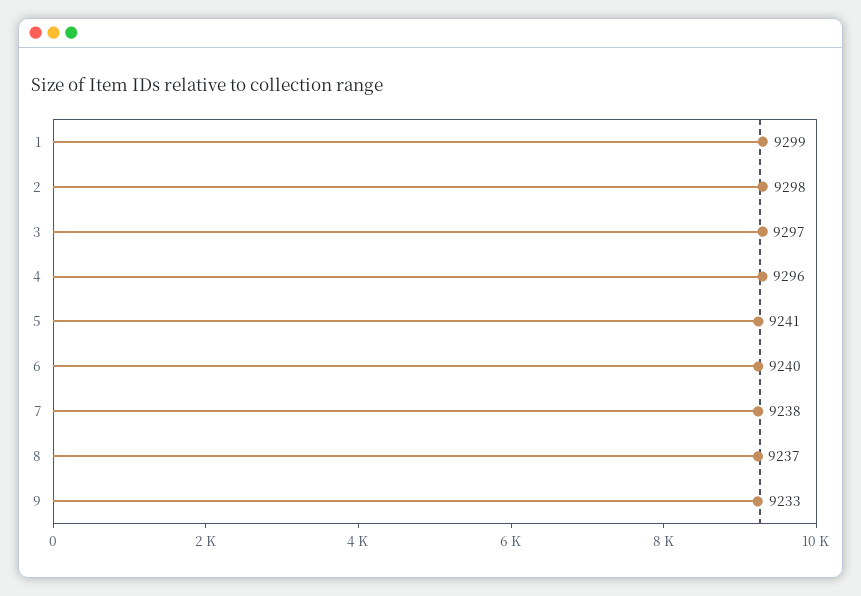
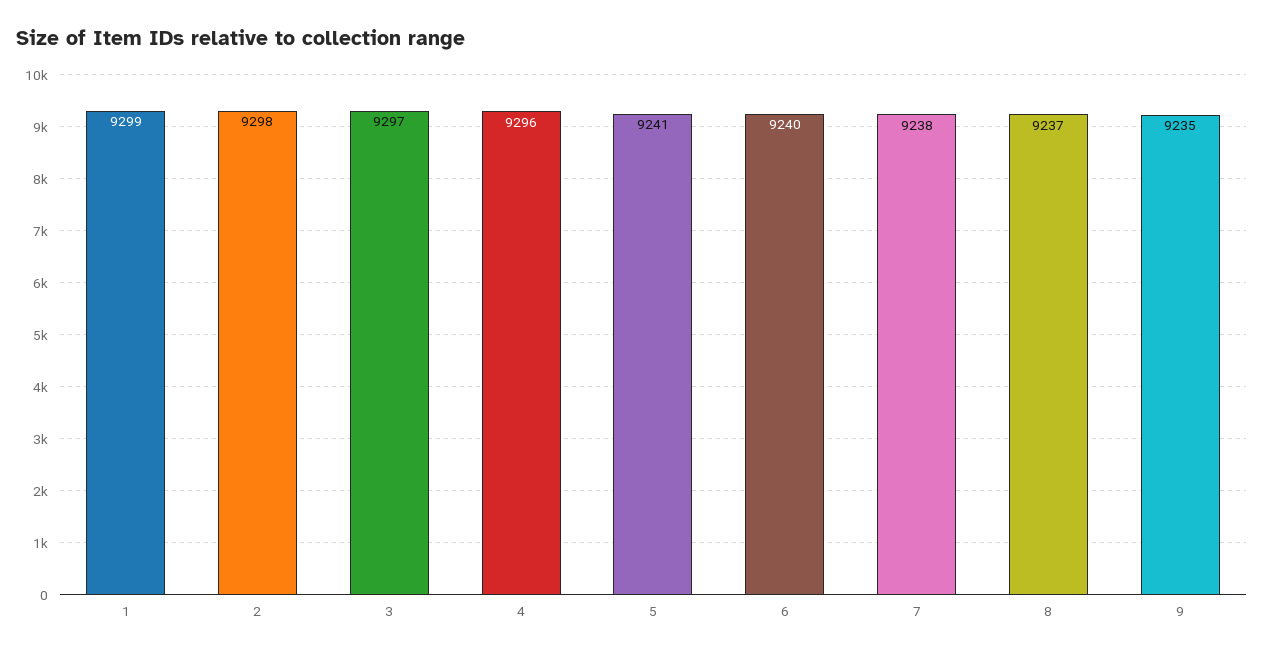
9: 9233 -> 9235

